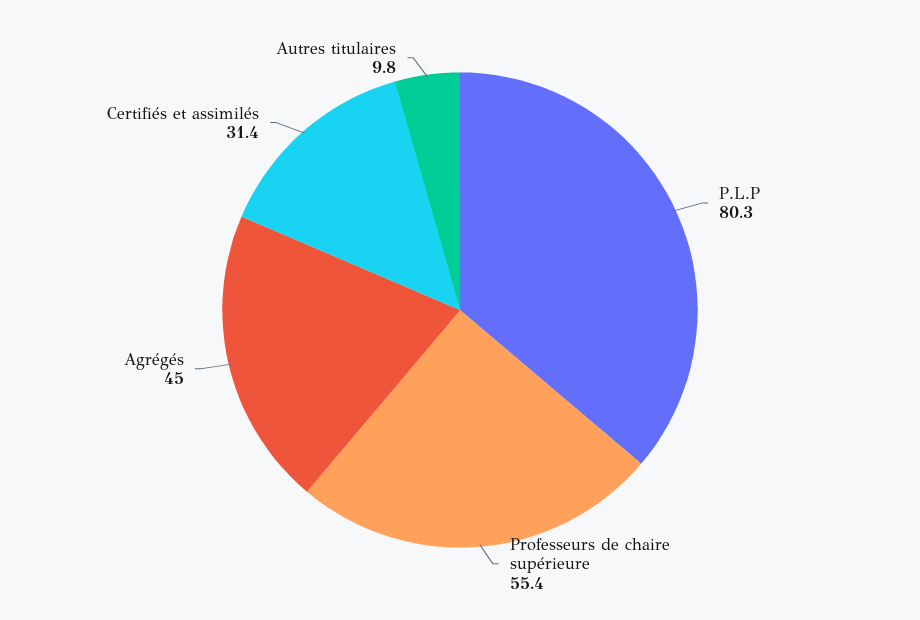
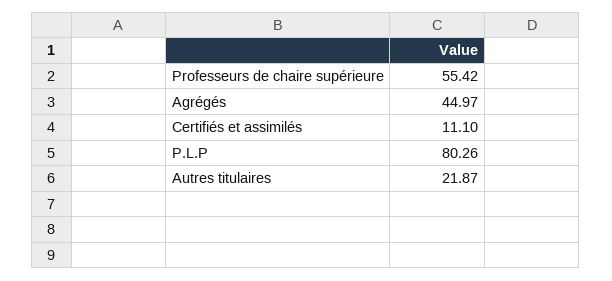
Certifiés et assimilés: 31.4 -> 11.1
Autres titulaires: 9.8 -> 21.87

